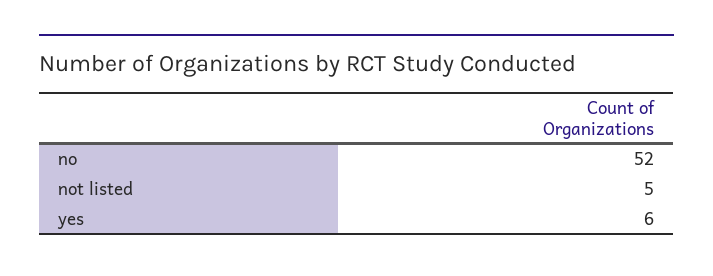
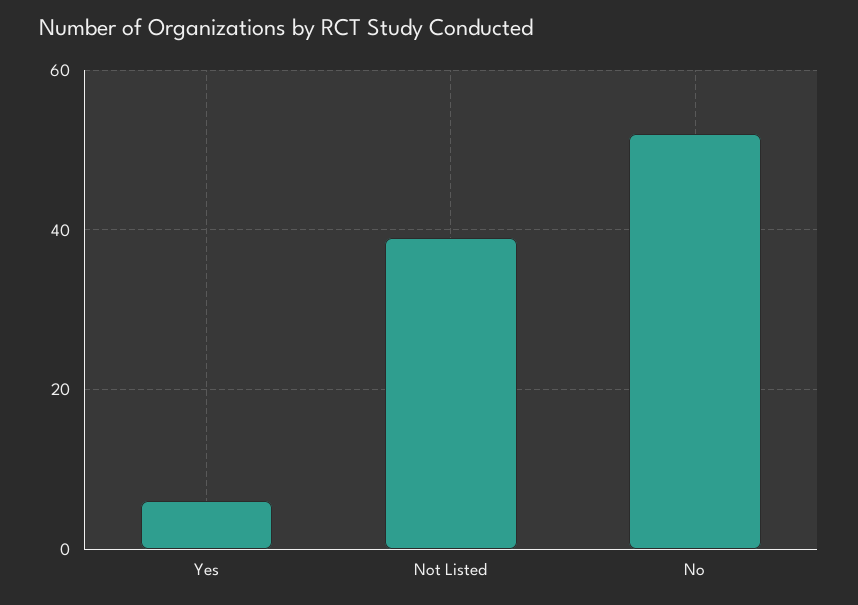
not listed: 5 -> 40

